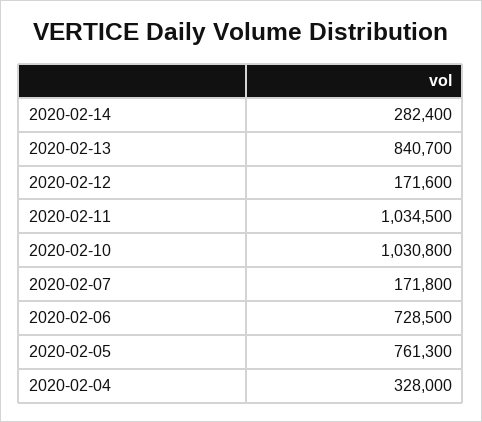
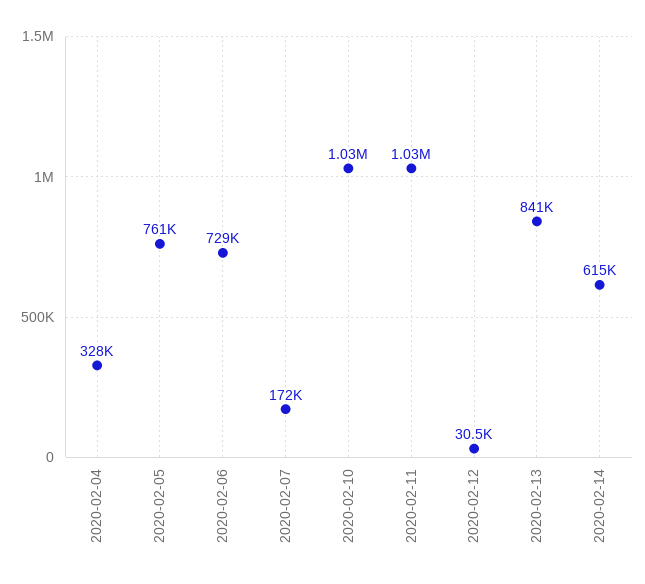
2020-02-14: 282400 -> 615000
2020-02-12: 171600 -> 30500

